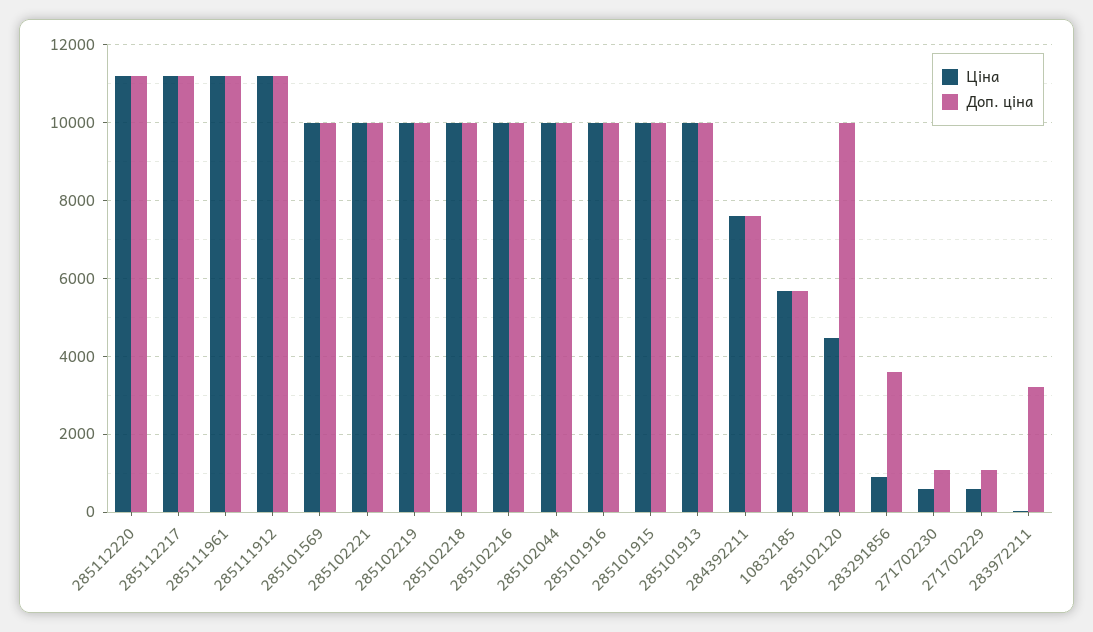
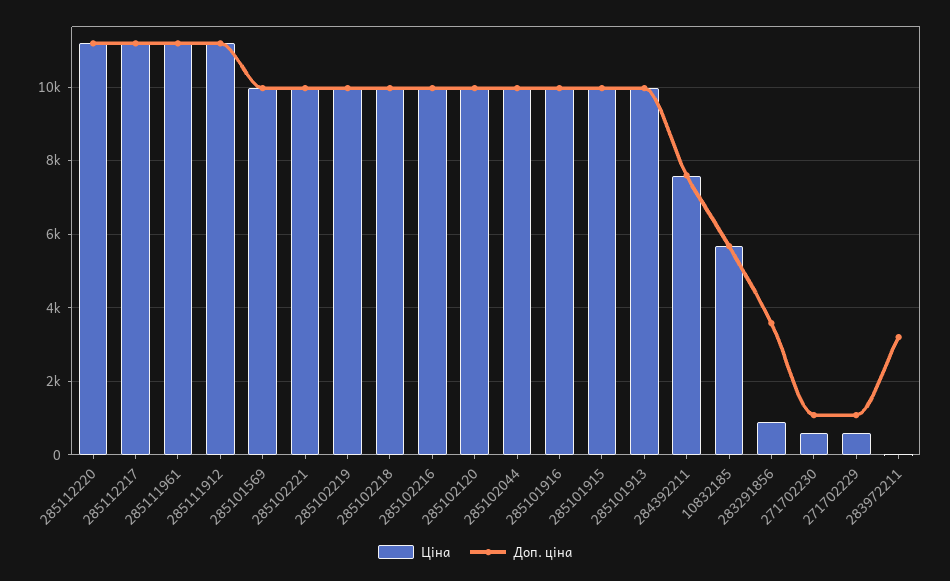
Ціна, 285102120: 4400 -> 10000

